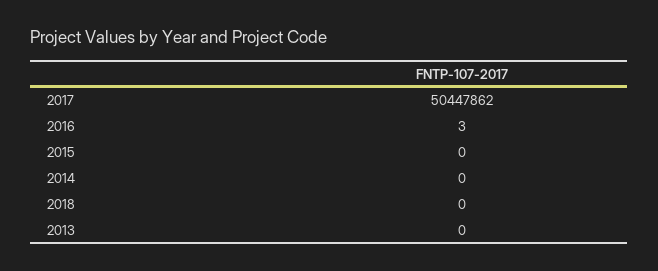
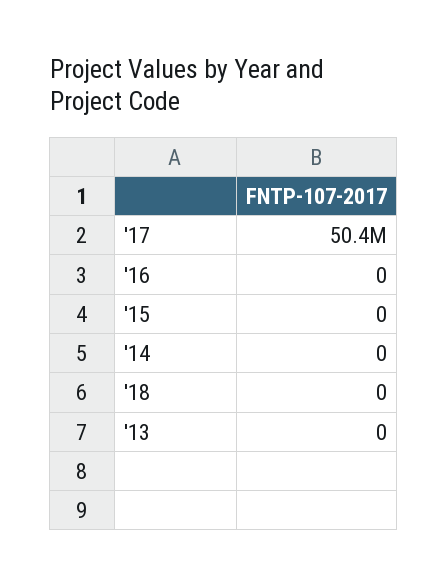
2016: 3 -> 0

